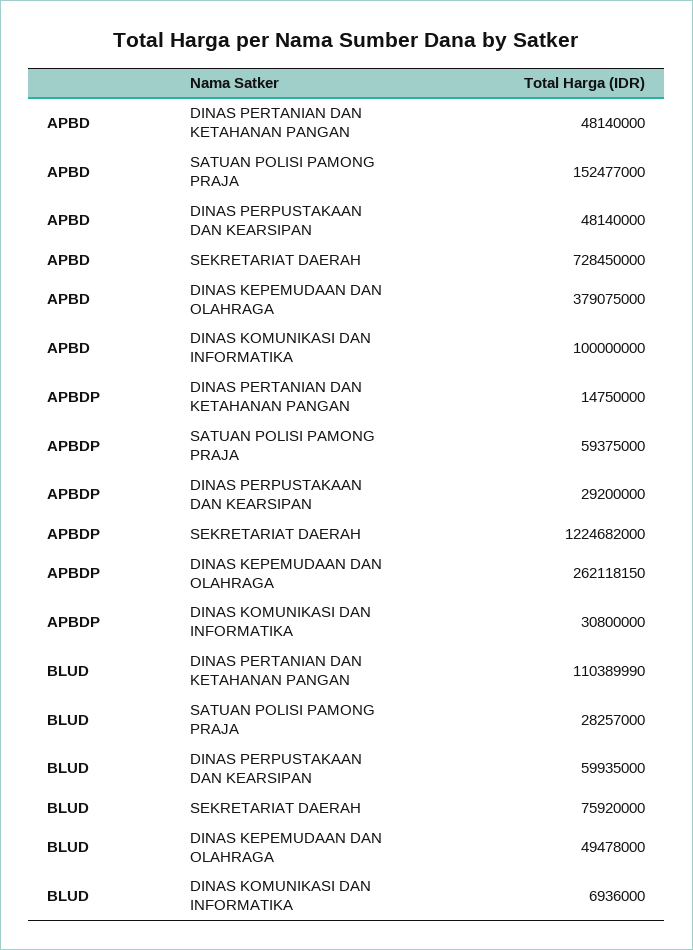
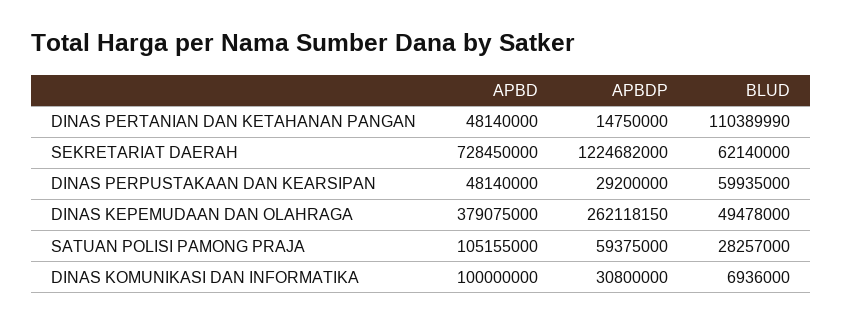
APBD, SATUAN POLISI PAMONG PRAJA: 152477000 -> 105155000
BLUD, SEKRETARIAT DAERAH: 75920000 -> 62140000

